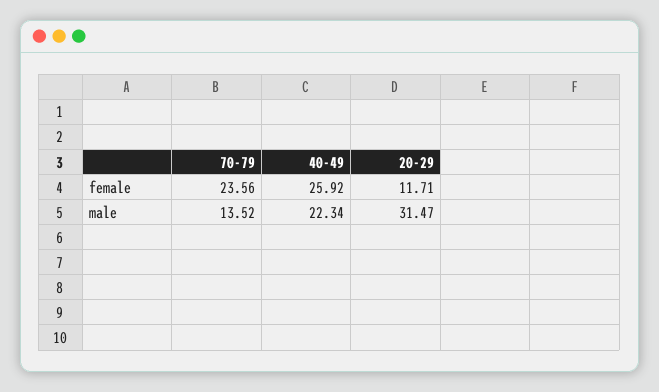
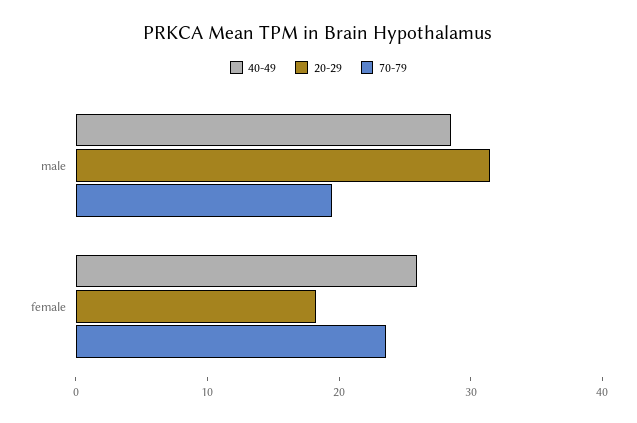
20-29, female: 11.71 -> 18
70-79, male: 13.52 -> 20
40-49, male: 22.34 -> 28

